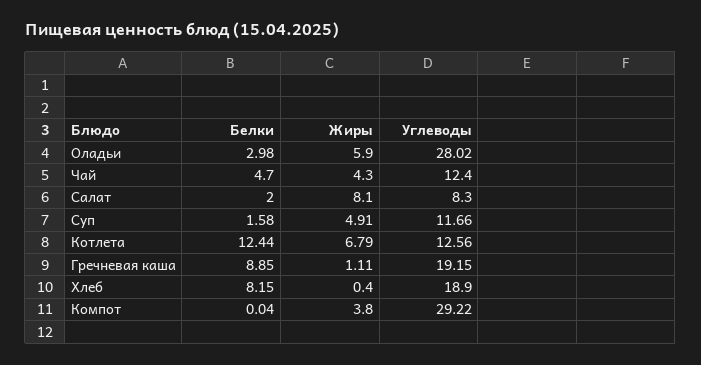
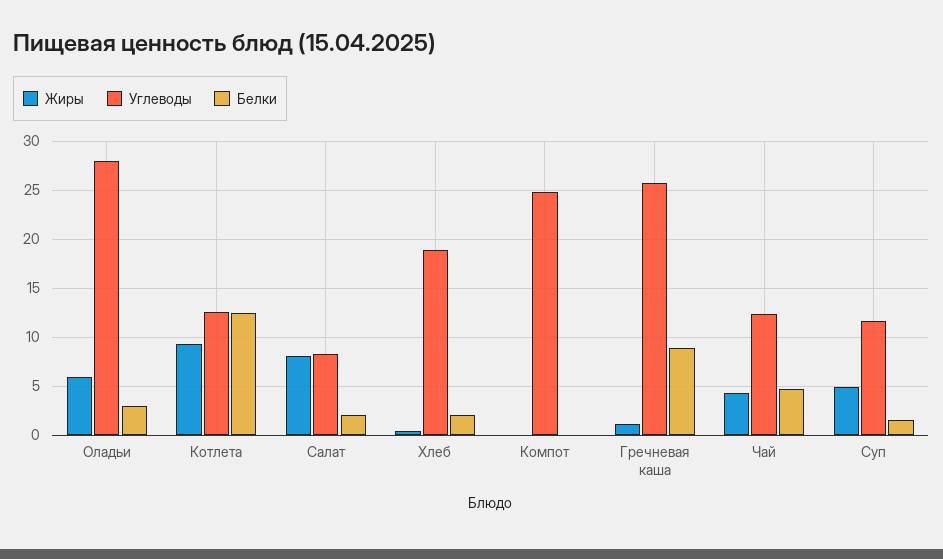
Жиры, Котлета: 6.79 -> 9
Углеводы, Гречневая каша: 19.15 -> 26
Белки, Хлеб: 8.15 -> 2
Жиры, Компот: 3.8 -> 0
Углеводы, Компот: 29.22 -> 25

